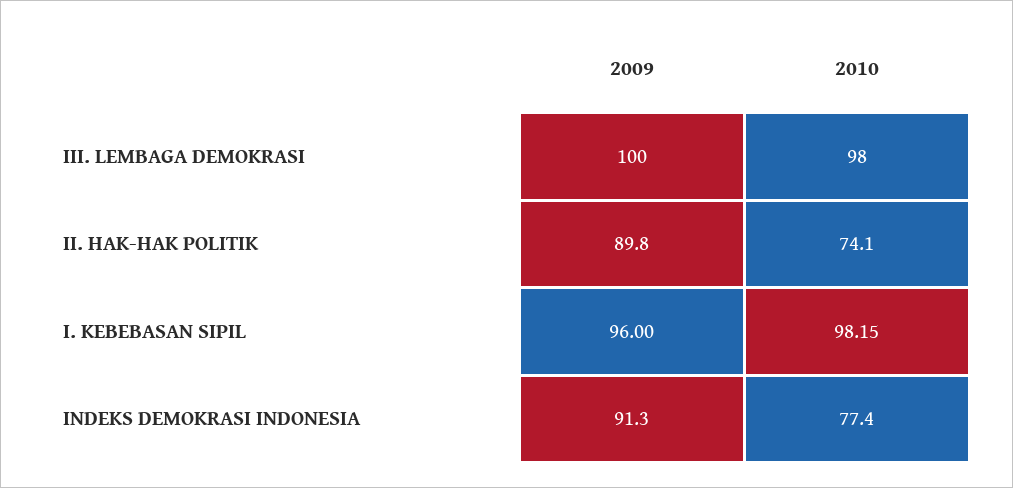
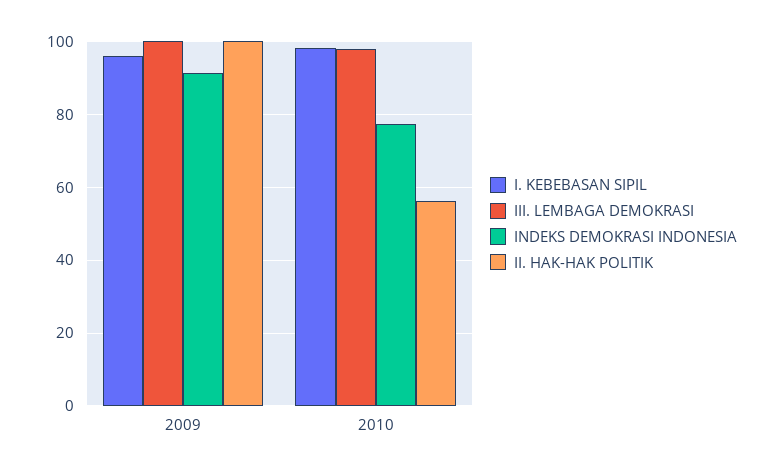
II. HAK-HAK POLITIK, 2009: 89.8 -> 100
II. HAK-HAK POLITIK, 2010: 74.1 -> 56

